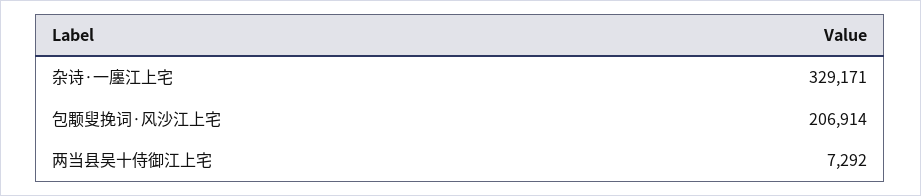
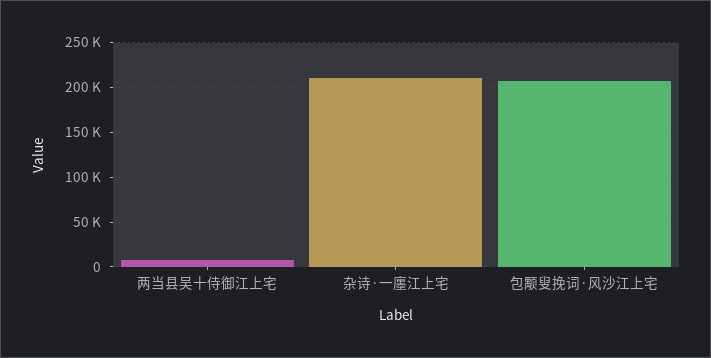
杂诗·一廛江上宅: 329171 -> 210000

